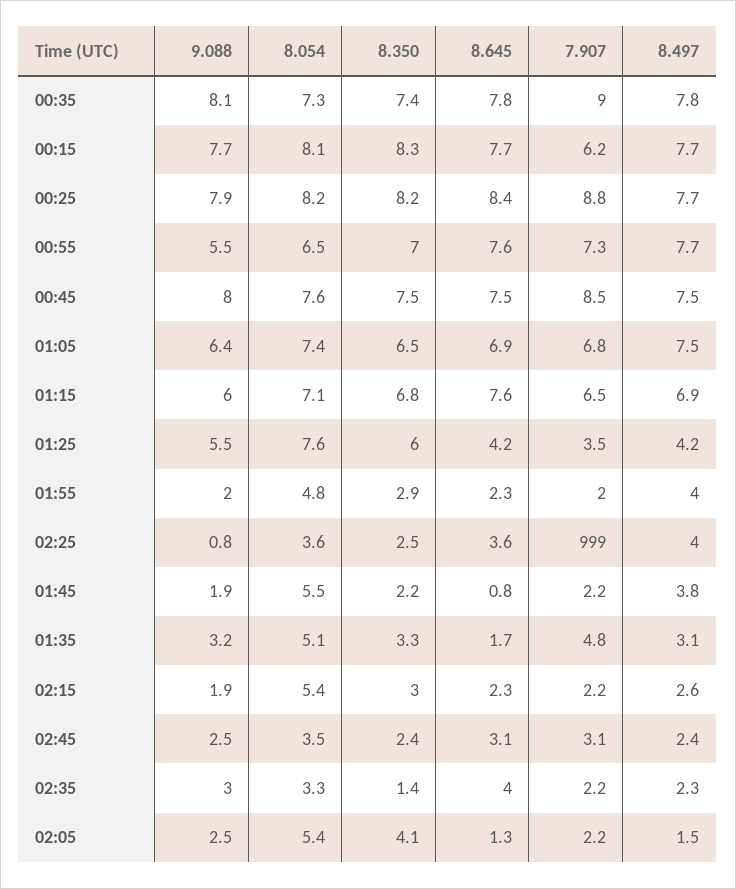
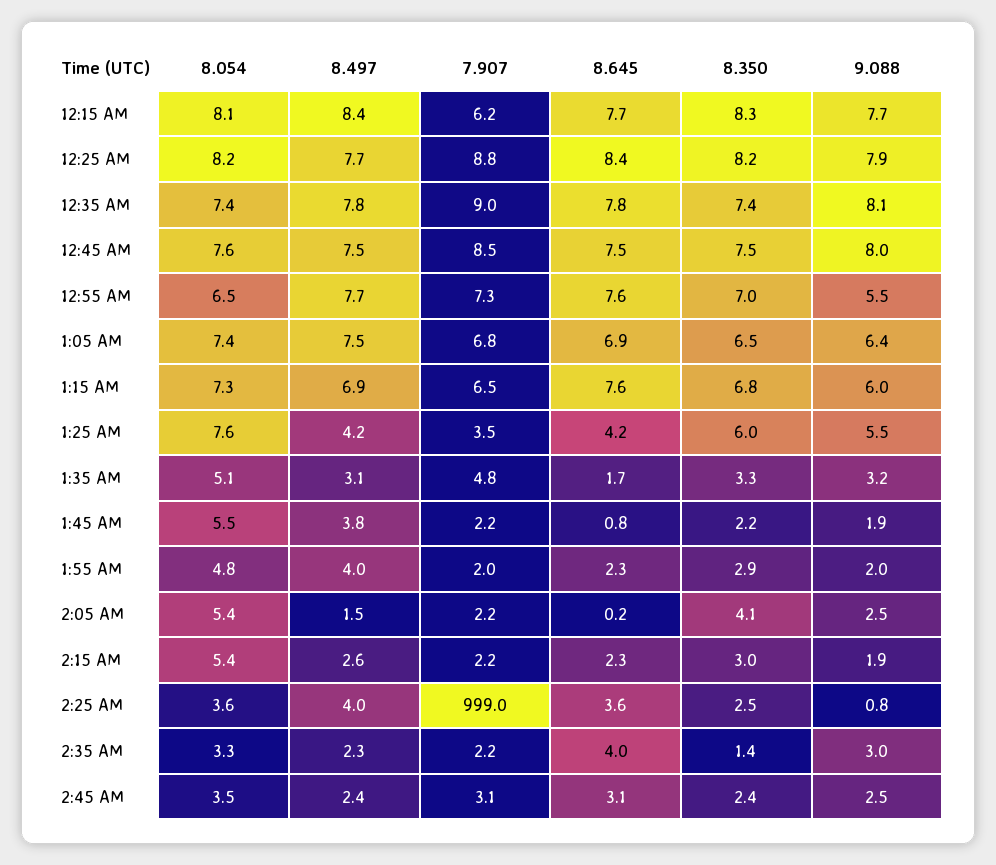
8.054, 00:35: 7.3 -> 7.4
8.497, 00:15: 7.7 -> 8.4
8.054, 01:15: 7.1 -> 7.3
8.645, 02:05: 1.3 -> 0.2

